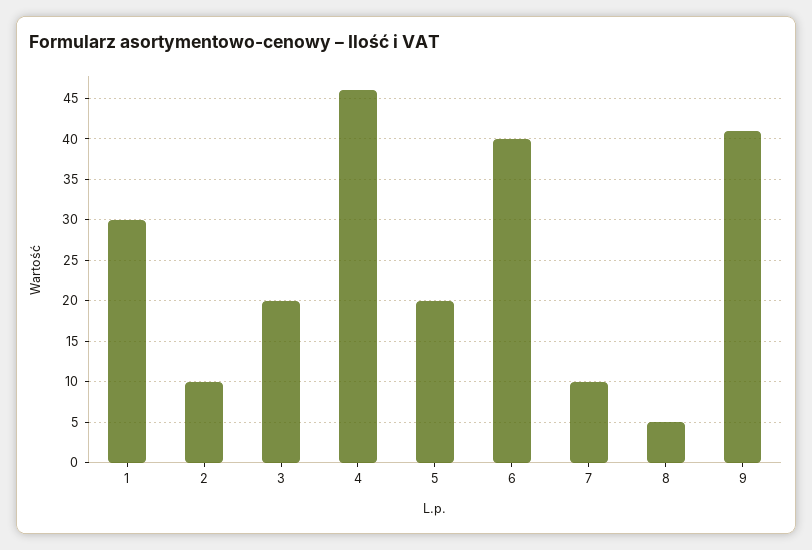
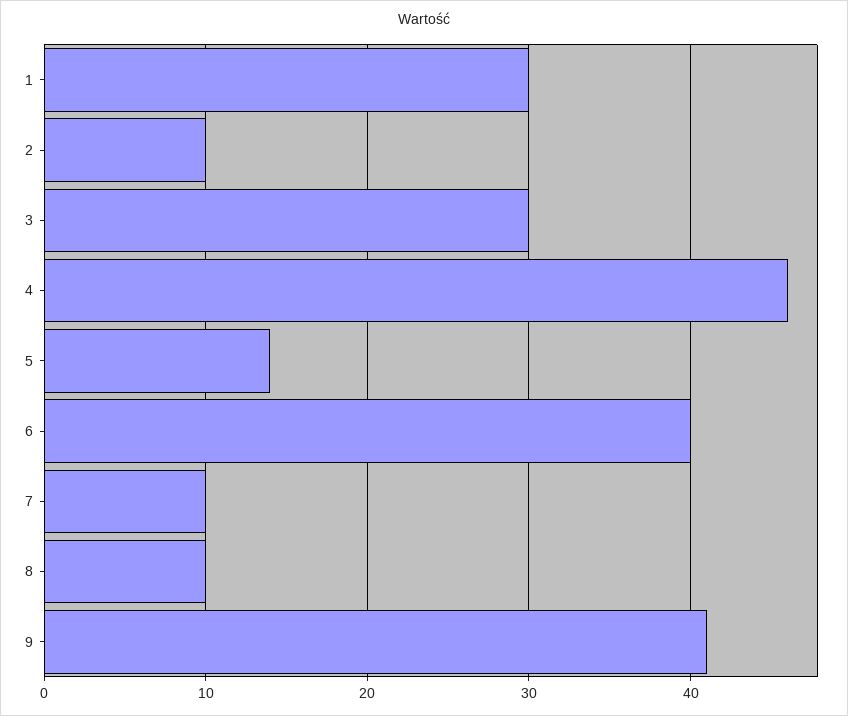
3: 20 -> 30
5: 20 -> 14
8: 5 -> 10

